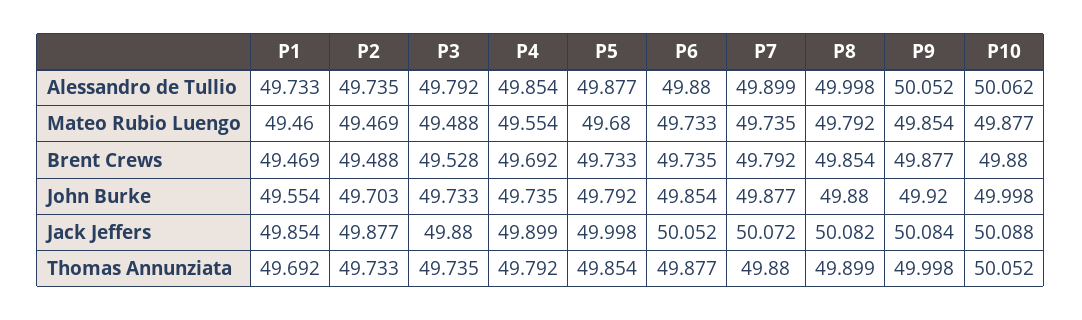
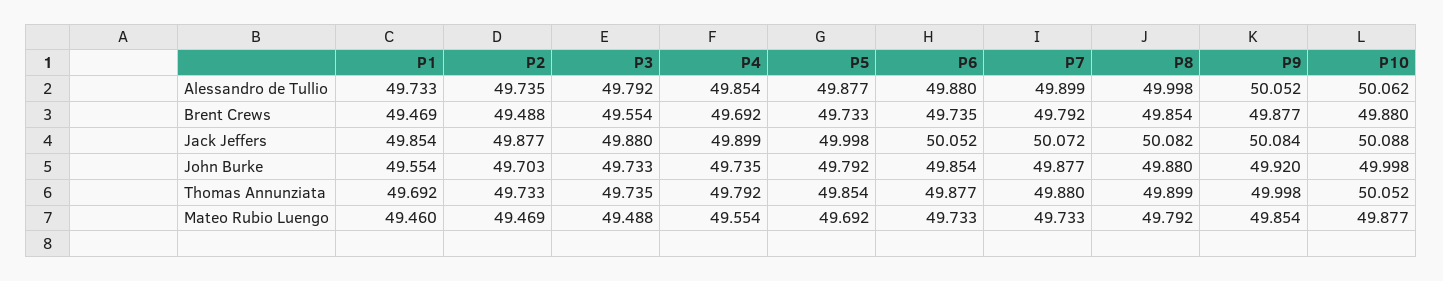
P5, Mateo Rubio Luengo: 49.68 -> 49.692
P7, Mateo Rubio Luengo: 49.735 -> 49.733
P3, Brent Crews: 49.528 -> 49.554

